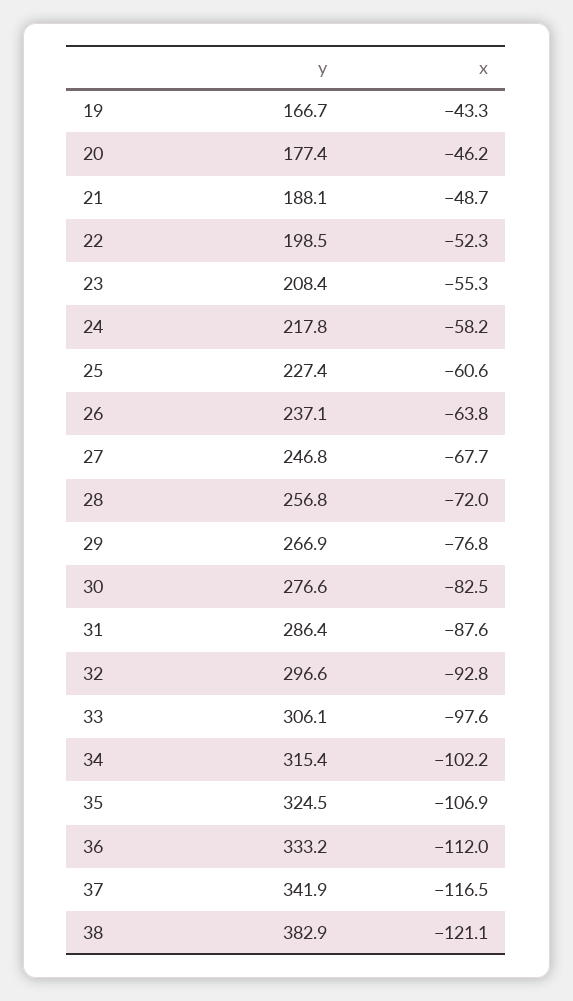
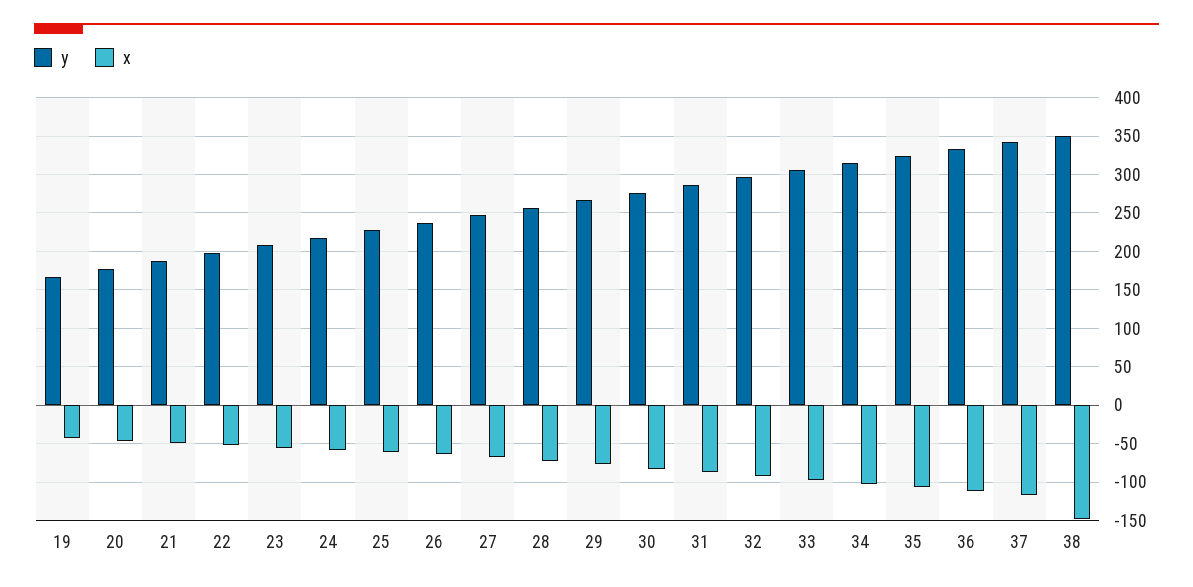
y, 38: 382.9 -> 350
x, 38: -121.1 -> -150

